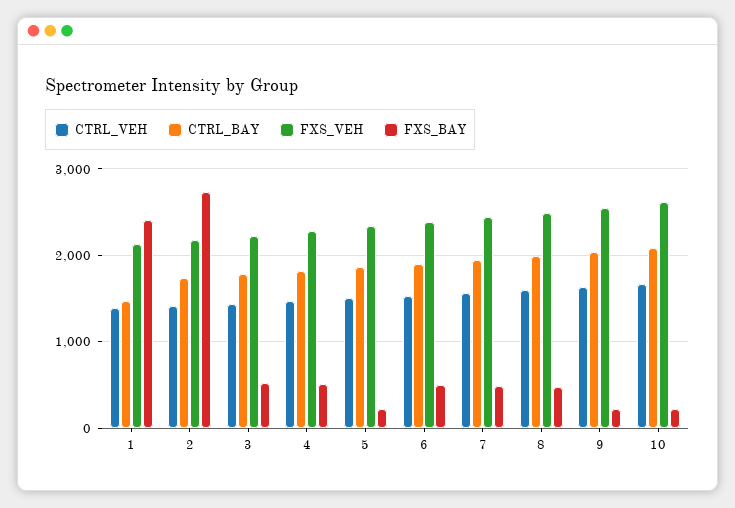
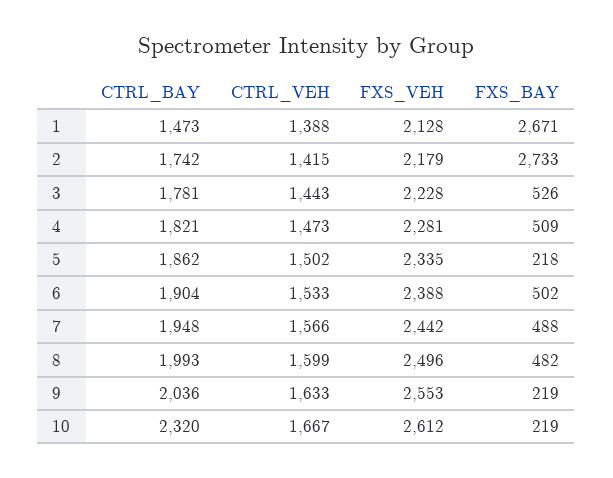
FXS_BAY, 1: 2400 -> 2671
CTRL_BAY, 10: 2100 -> 2320

